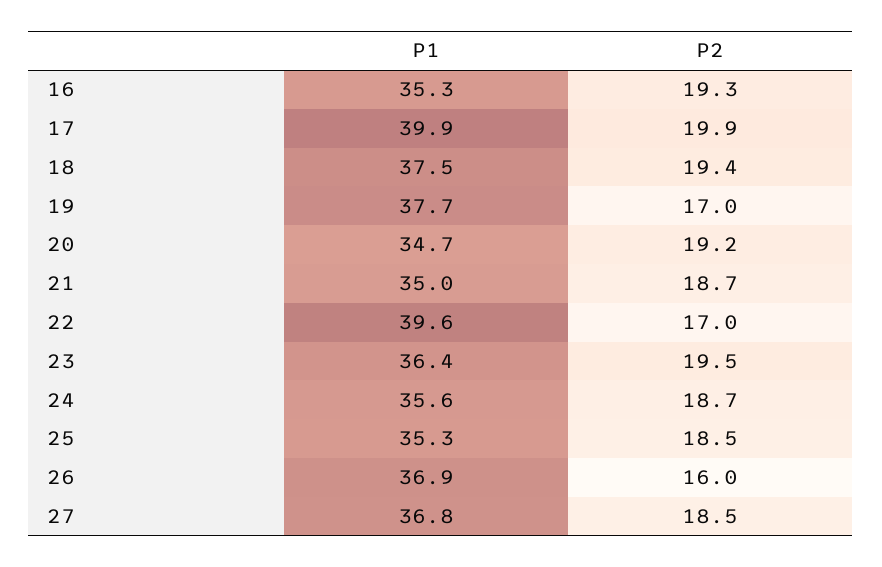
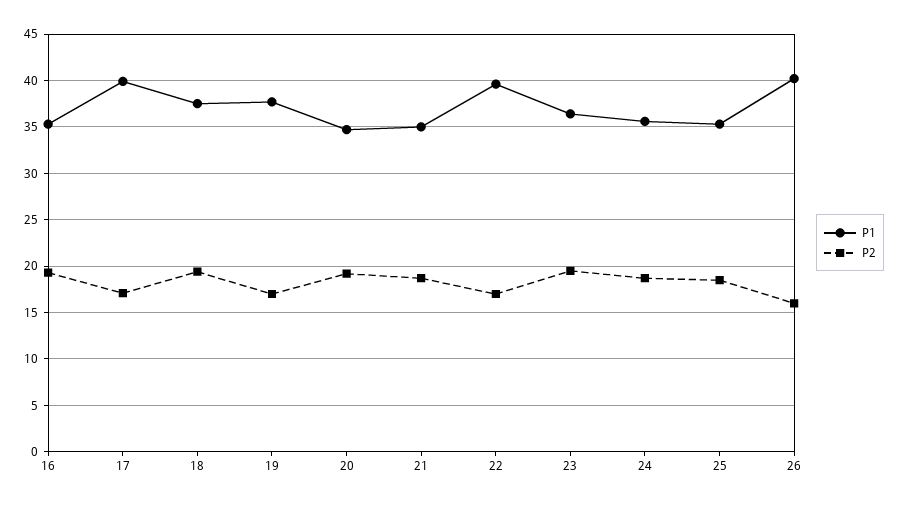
P2, 17: 19.9 -> 17
P1, 26: 36.9 -> 40
P1, 27: 36.8 -> none
P2, 27: 18.5 -> none

